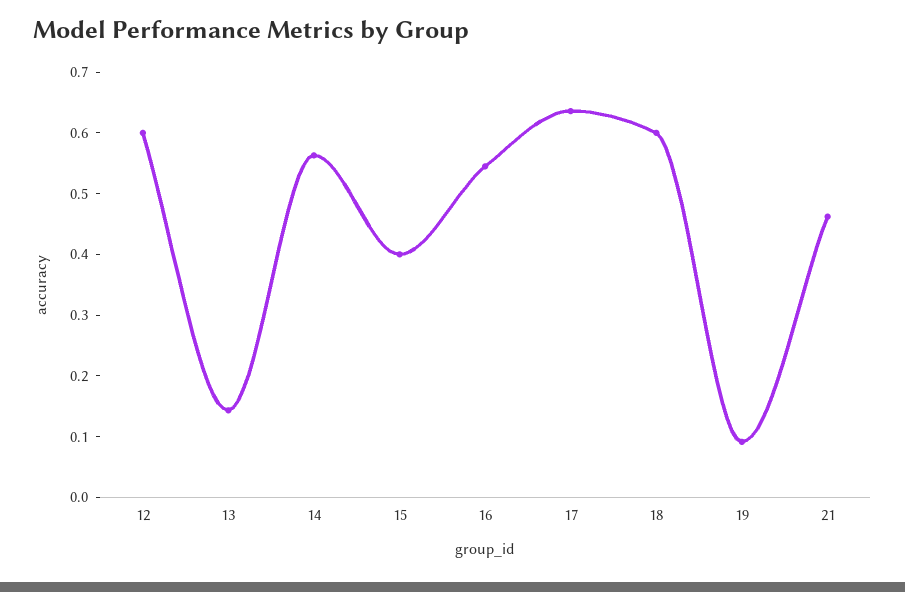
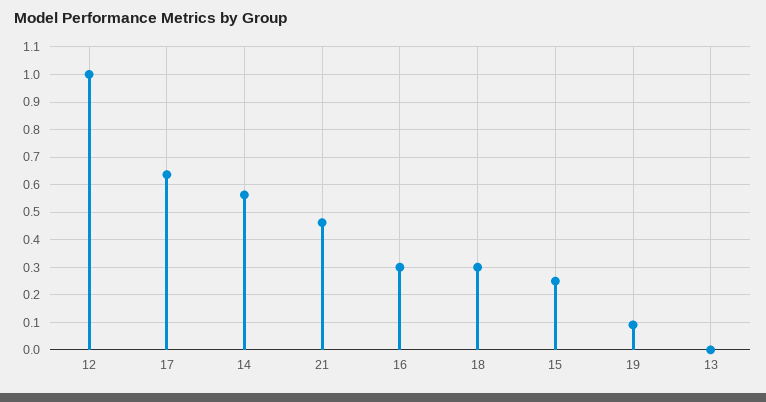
12: 0.6 -> 1
13: 0.14 -> 0
15: 0.4 -> 0.25
16: 0.54 -> 0.3
18: 0.6 -> 0.3

